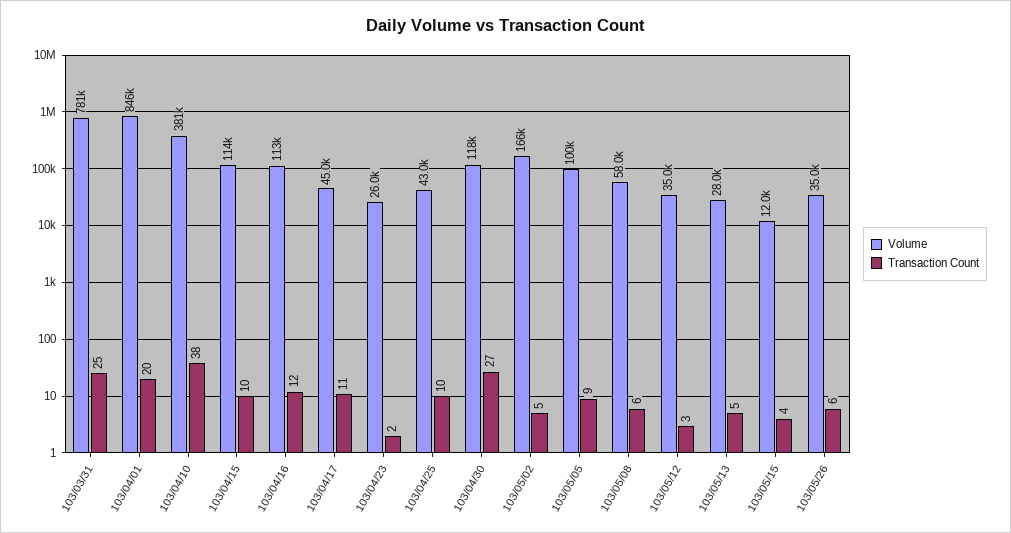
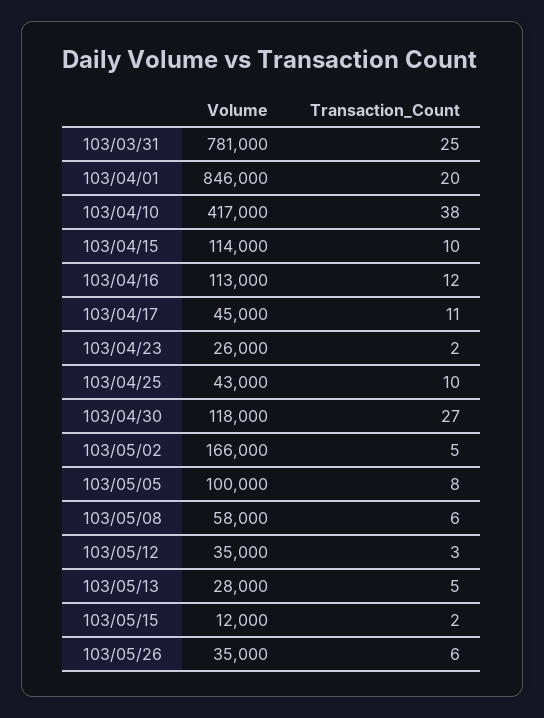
Volume, 103/04/10: 381000 -> 417000
Transaction Count, 103/05/05: 9 -> 8
Transaction Count, 103/05/15: 4 -> 2

